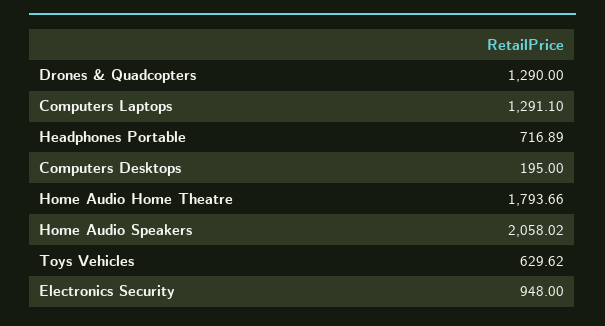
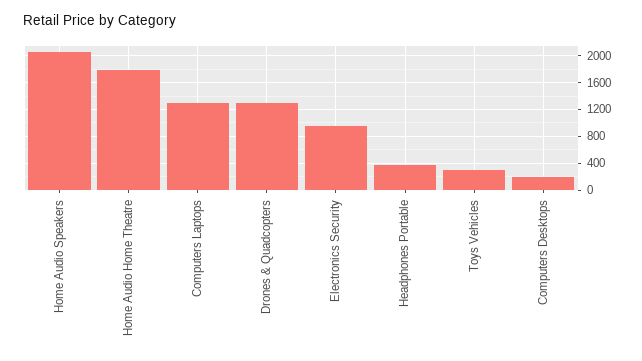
Headphones Portable: 716.89 -> 400
Toys Vehicles: 629.62 -> 300

